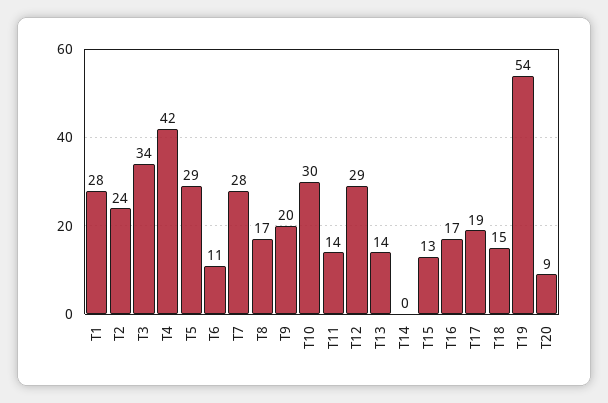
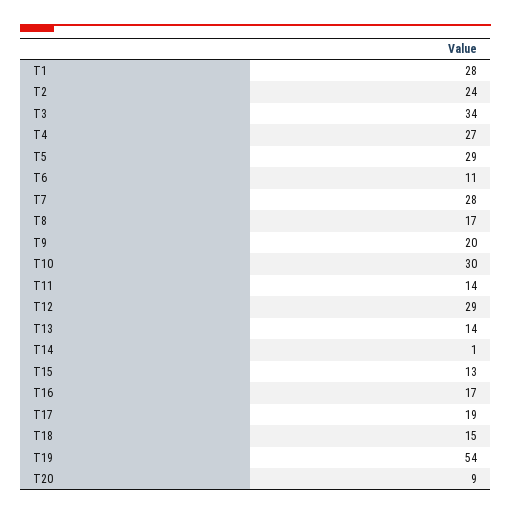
T4: 42 -> 27
T14: 0 -> 1

